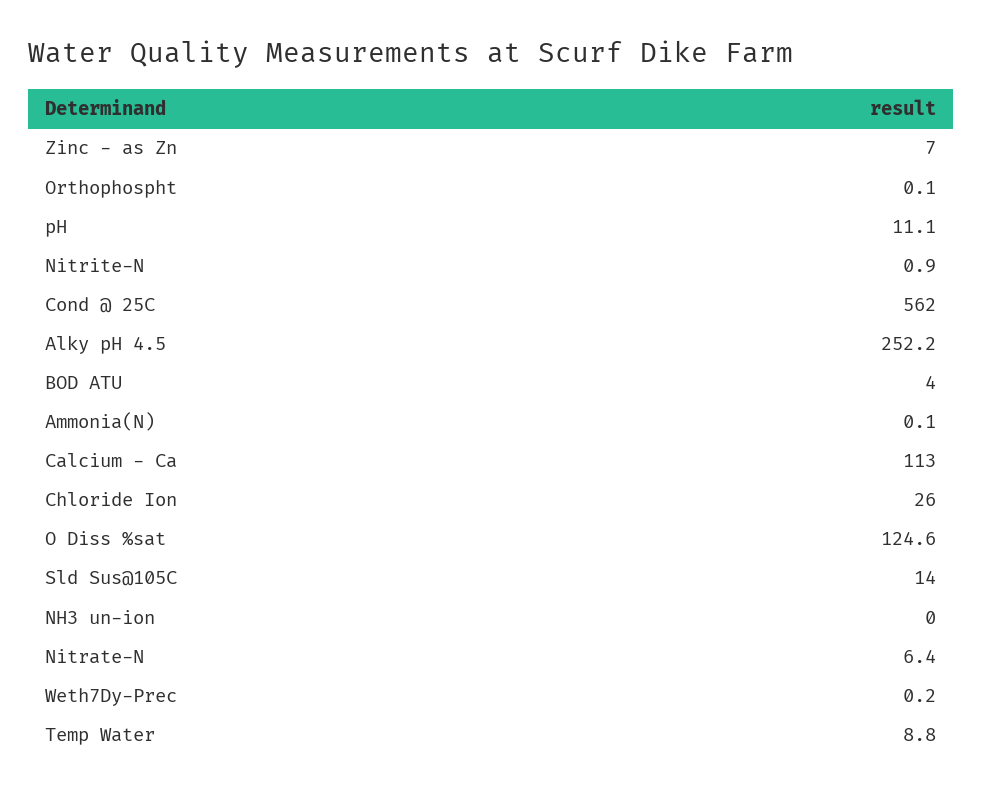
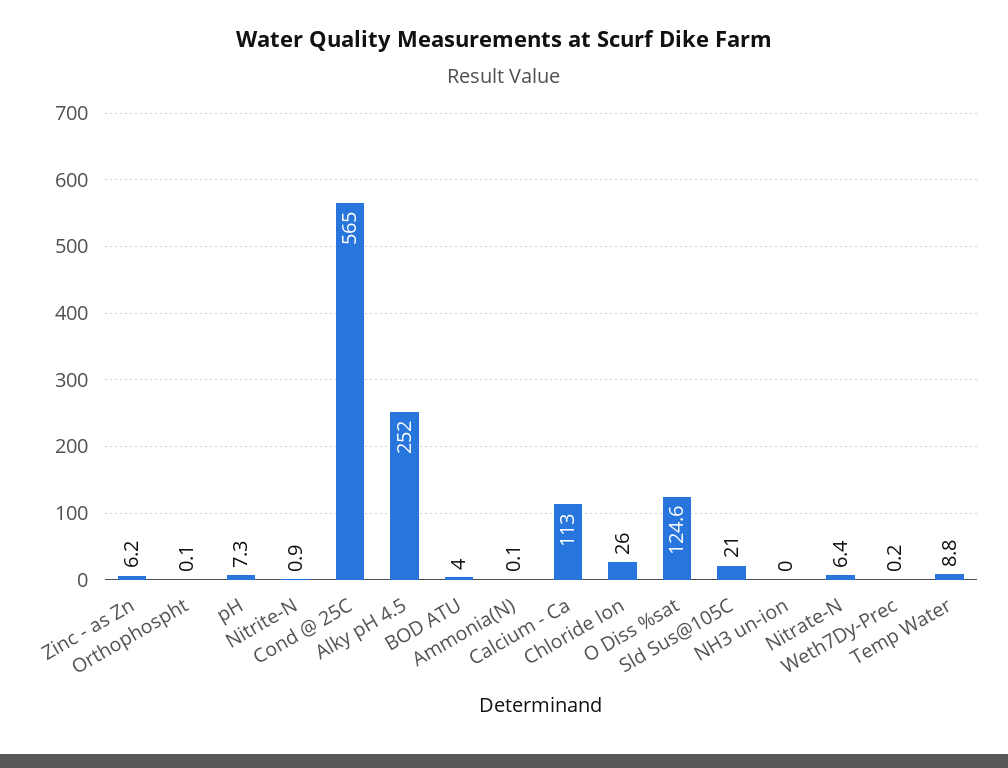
Zinc - as Zn: 7 -> 6.2
pH: 11.1 -> 7.3
Cond @ 25C: 562 -> 565
Alky pH 4.5: 252.2 -> 252
Sld Sus@105C: 14 -> 21

